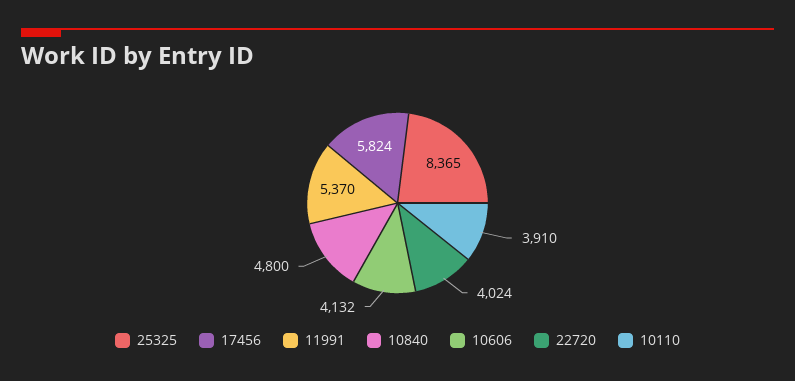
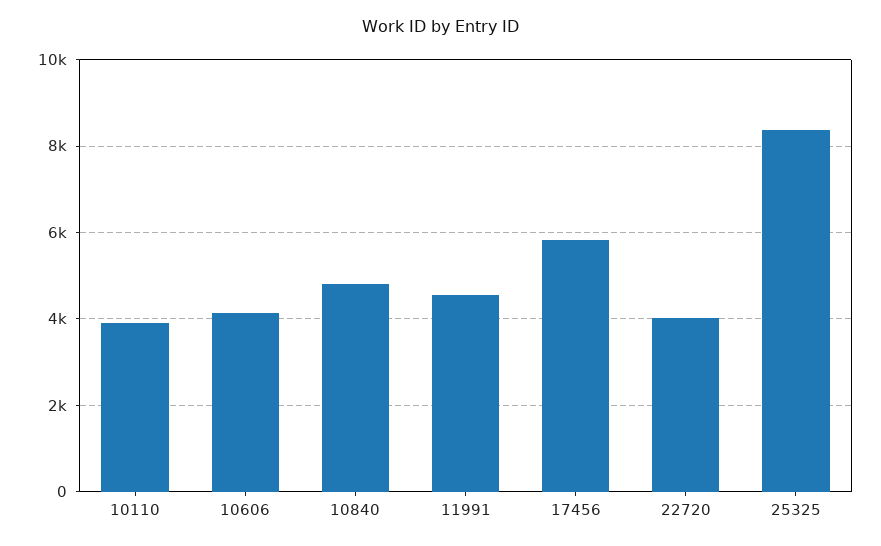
11991: 5370 -> 4600

